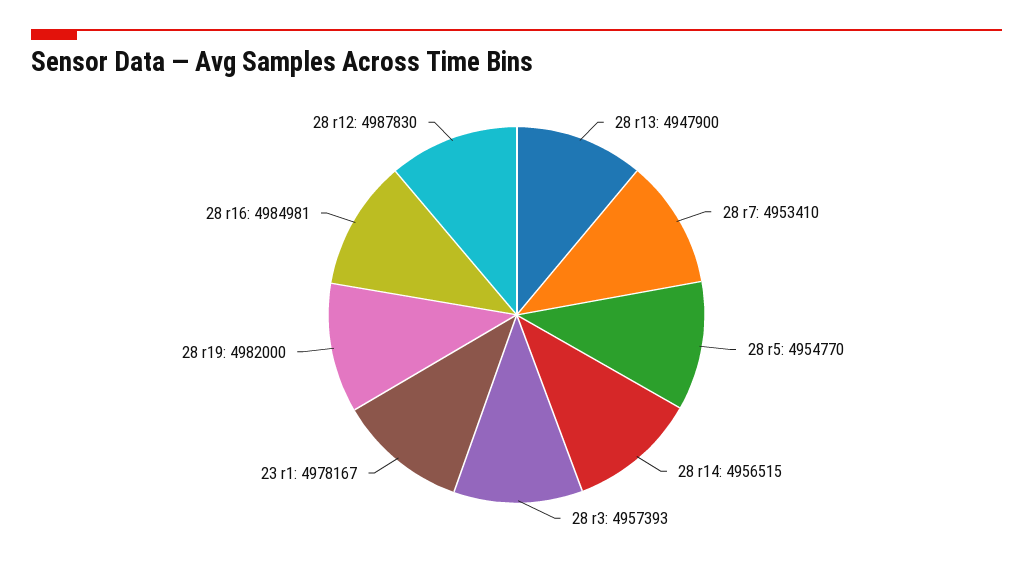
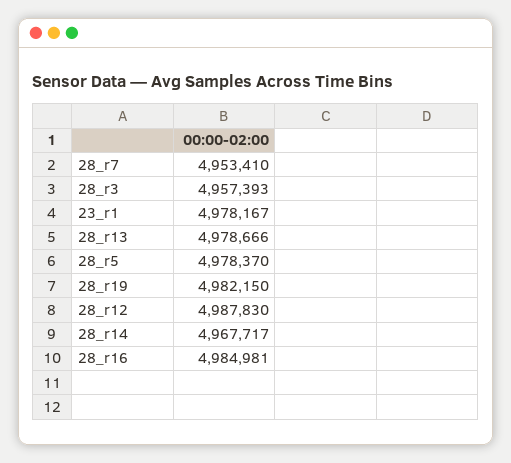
28 r13: 4947900 -> 4978666
28 r5: 4954770 -> 4978370
28 r14: 4956515 -> 4967717
28 r19: 4982000 -> 4982150

